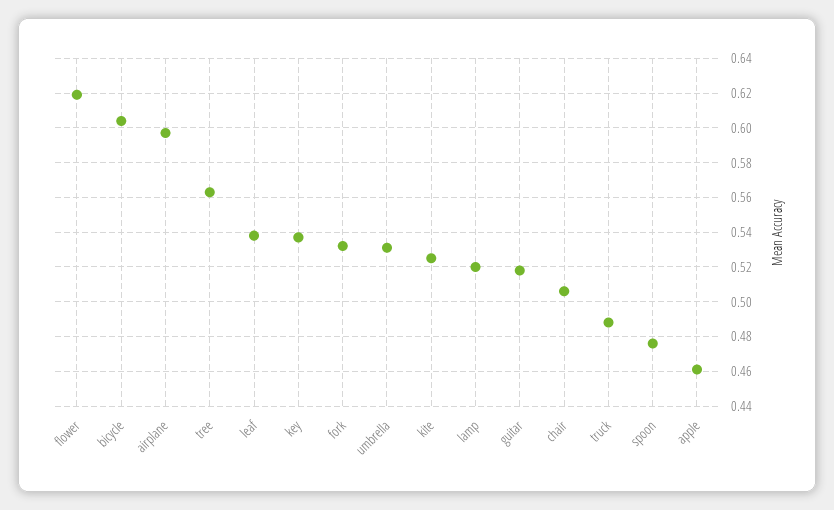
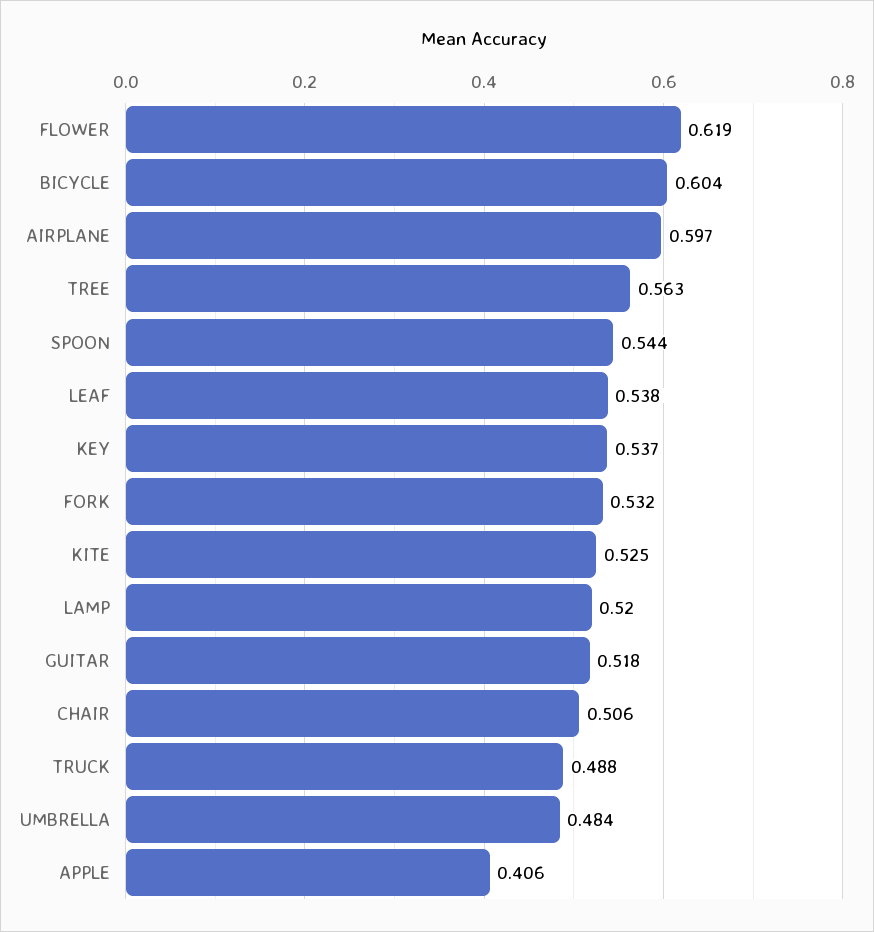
umbrella: 0.53 -> 0.484
spoon: 0.475 -> 0.544
apple: 0.46 -> 0.406

